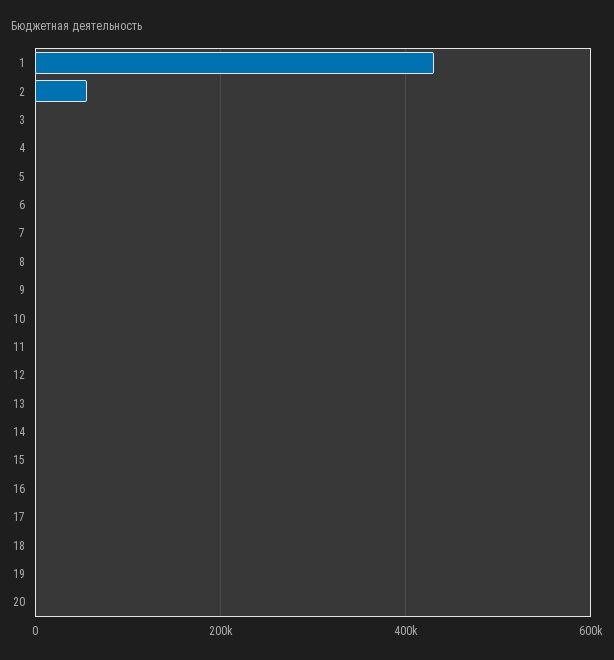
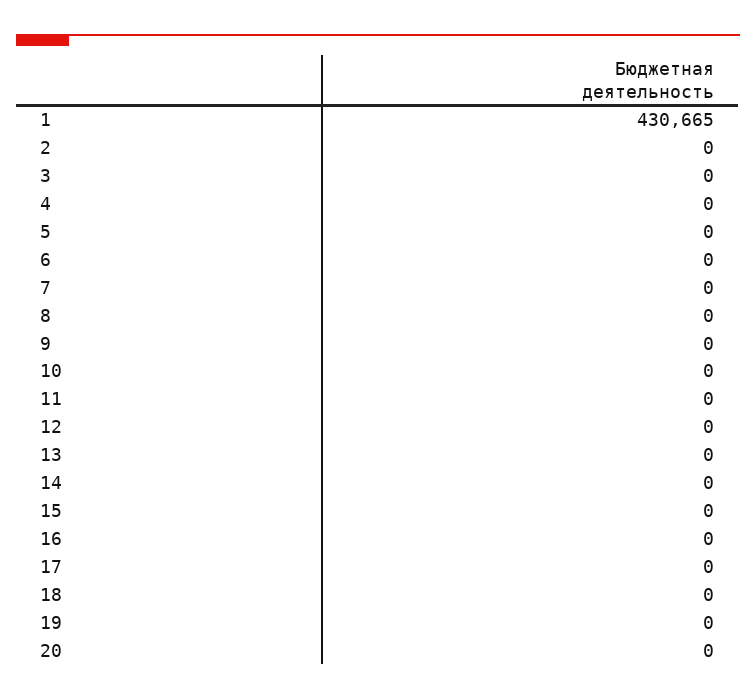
2: 60000 -> 0

